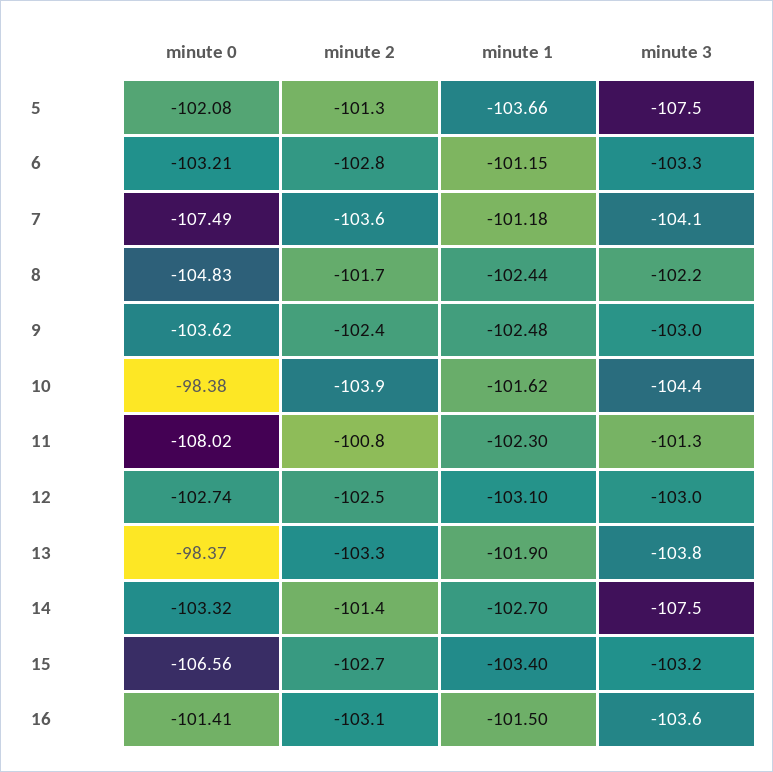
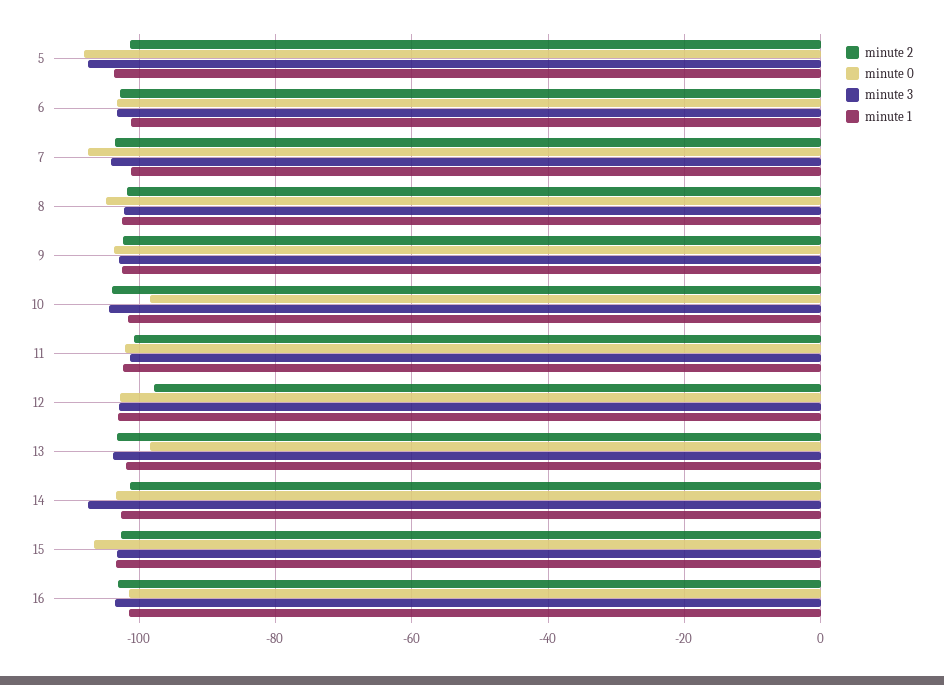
minute 0, 5: -102.08 -> -108
minute 0, 11: -108.02 -> -102
minute 2, 12: -102.5 -> -98

